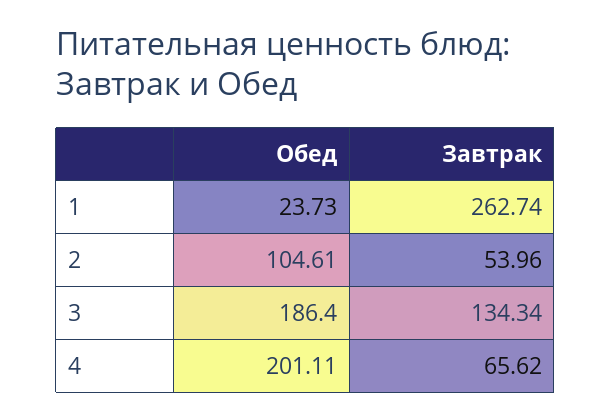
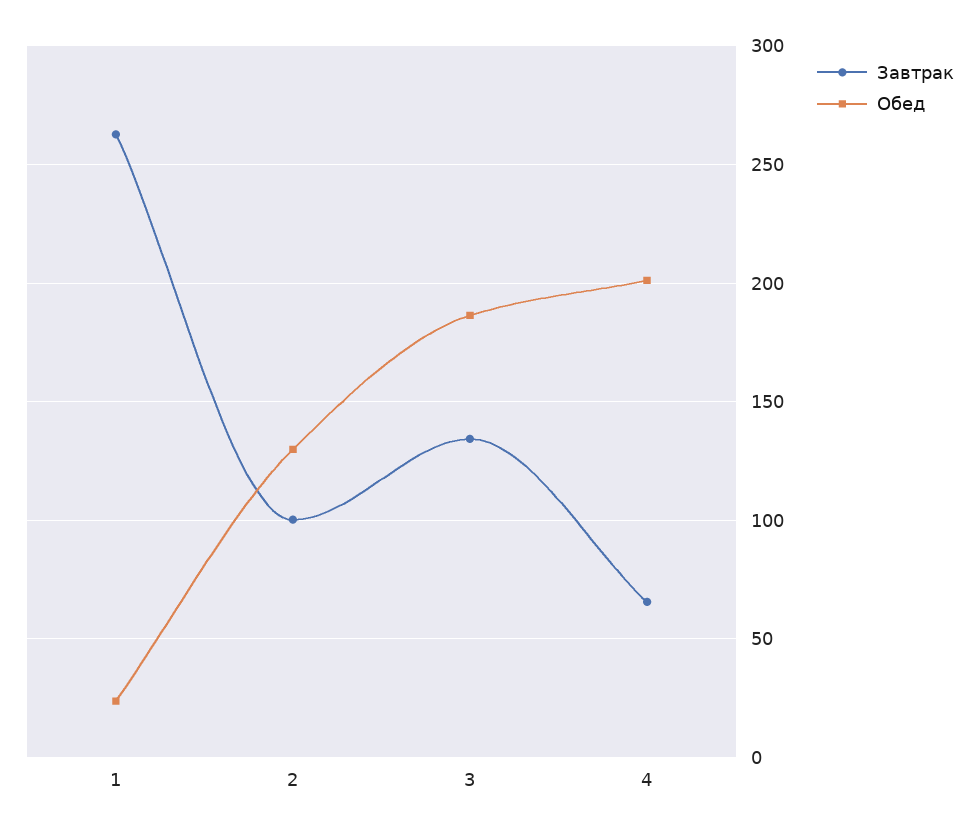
Обед, 2: 104.61 -> 130
Завтрак, 2: 53.96 -> 100

